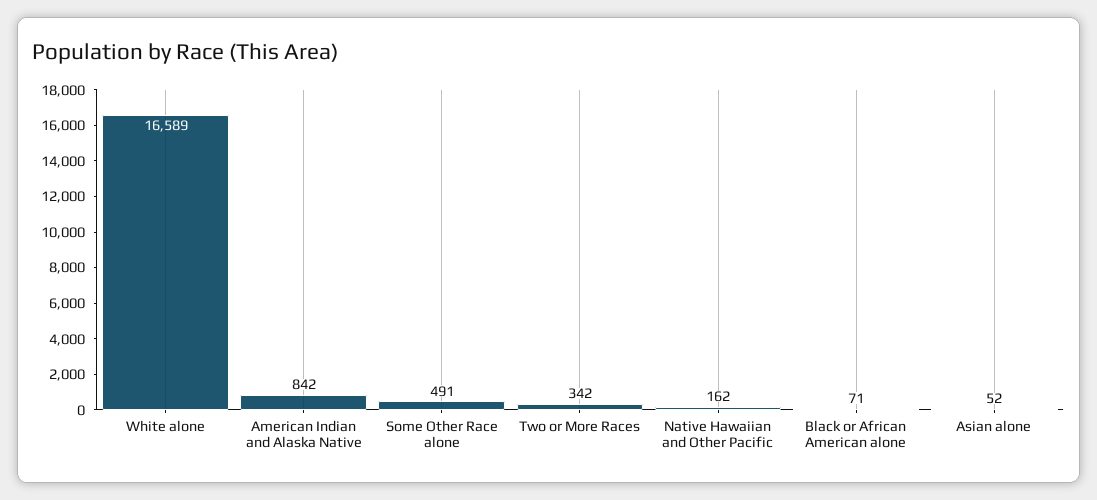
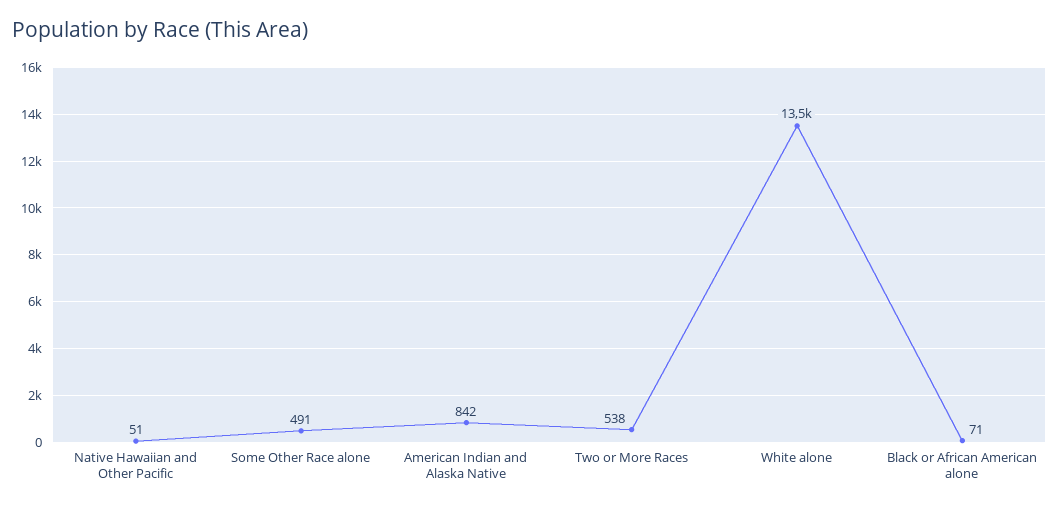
White alone: 16589 -> 13500
Two or More Races: 342 -> 538
Native Hawaiian and Other Pacific: 162 -> 51
Asian alone: 52 -> none

